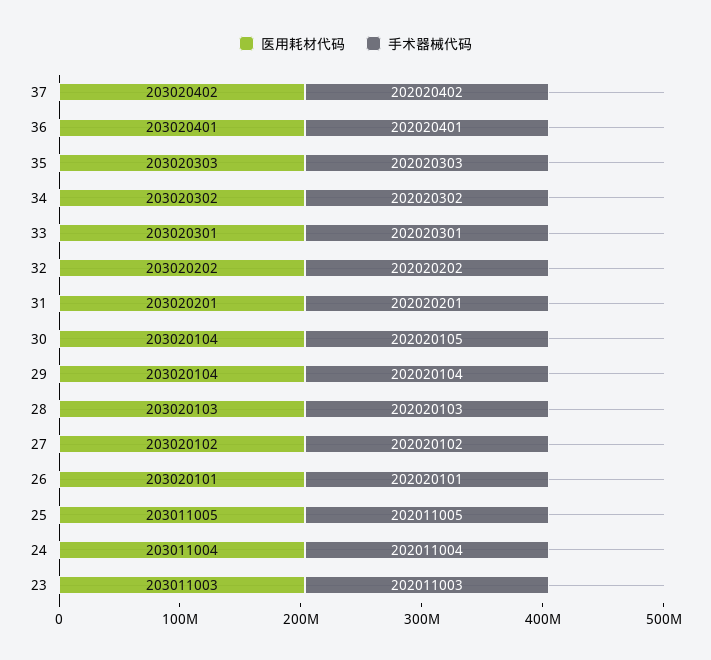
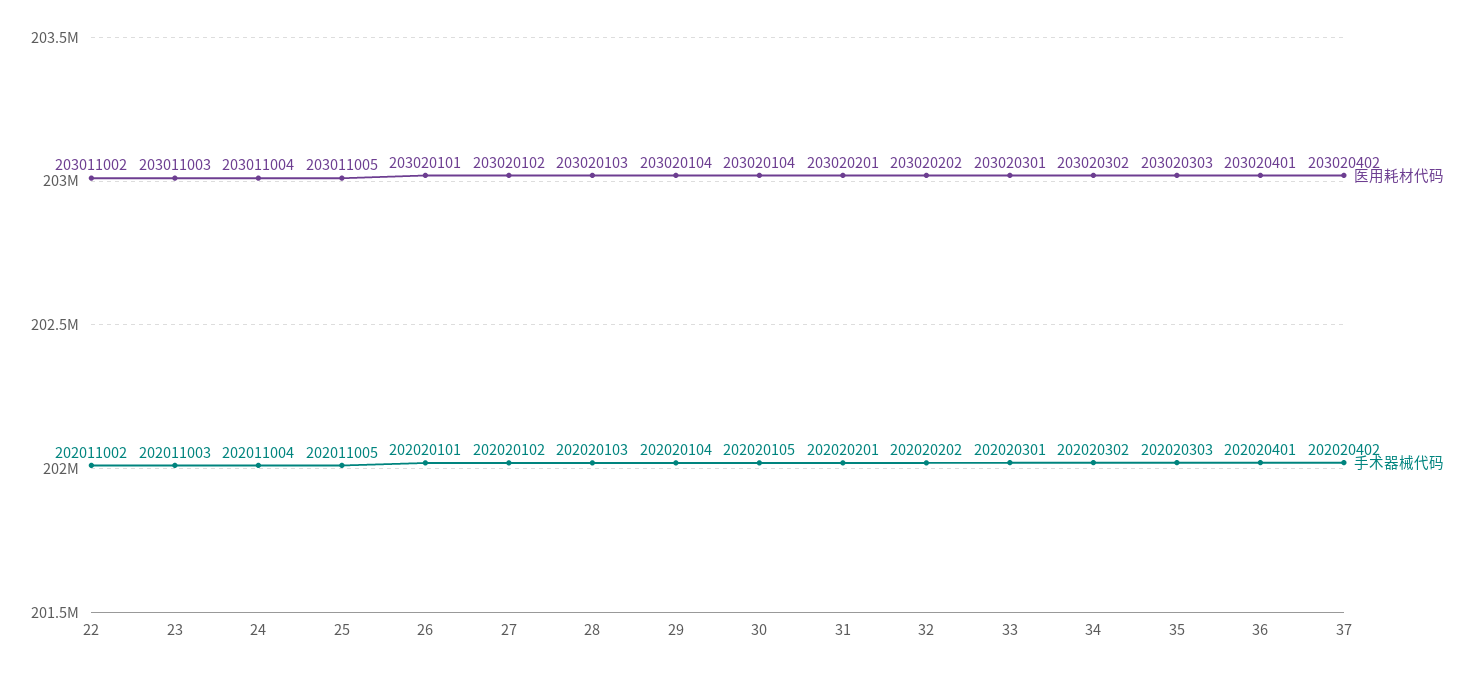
医用耗材代码, 22: none -> 203011002
手术器械代码, 22: none -> 202011002

